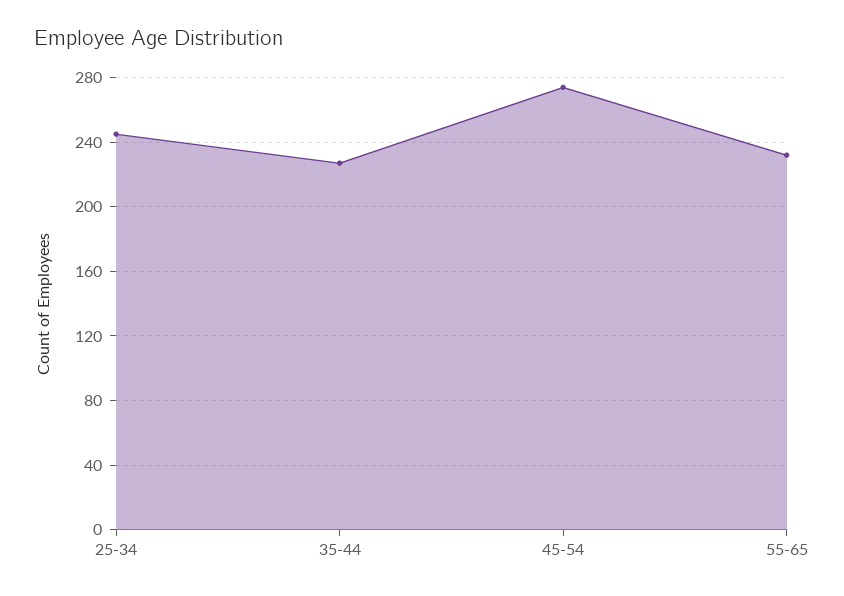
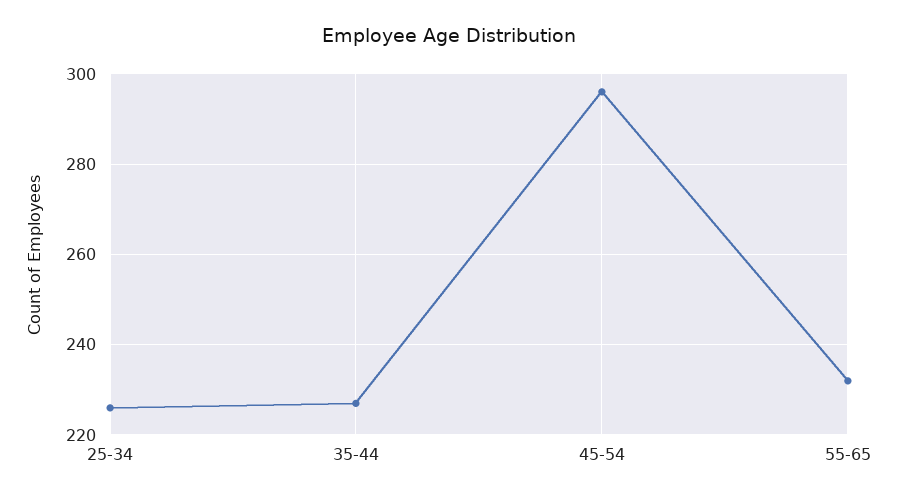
25-34: 245 -> 225
45-54: 275 -> 295

